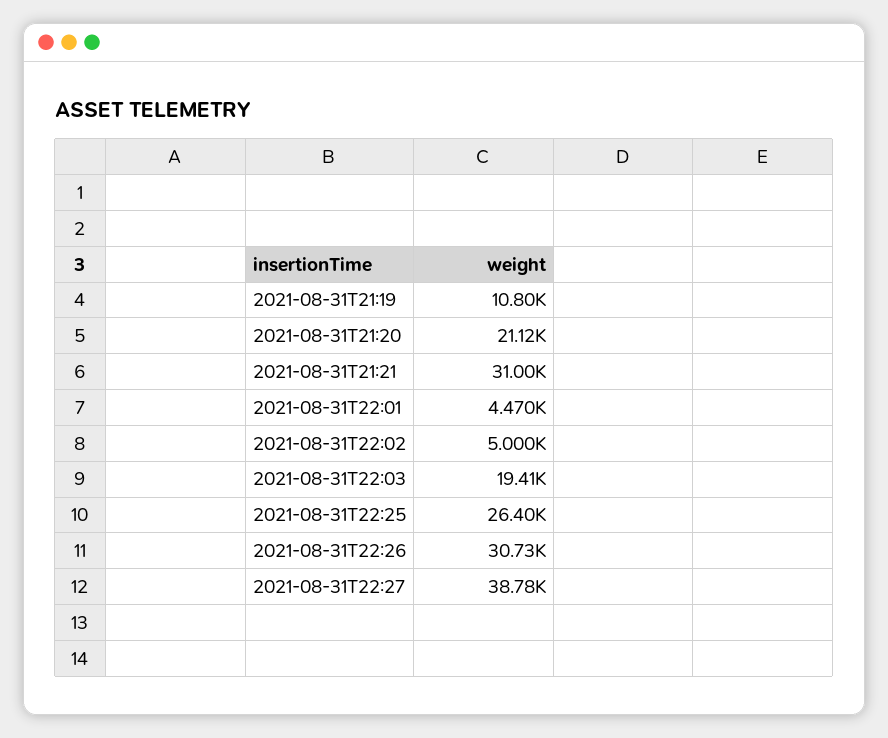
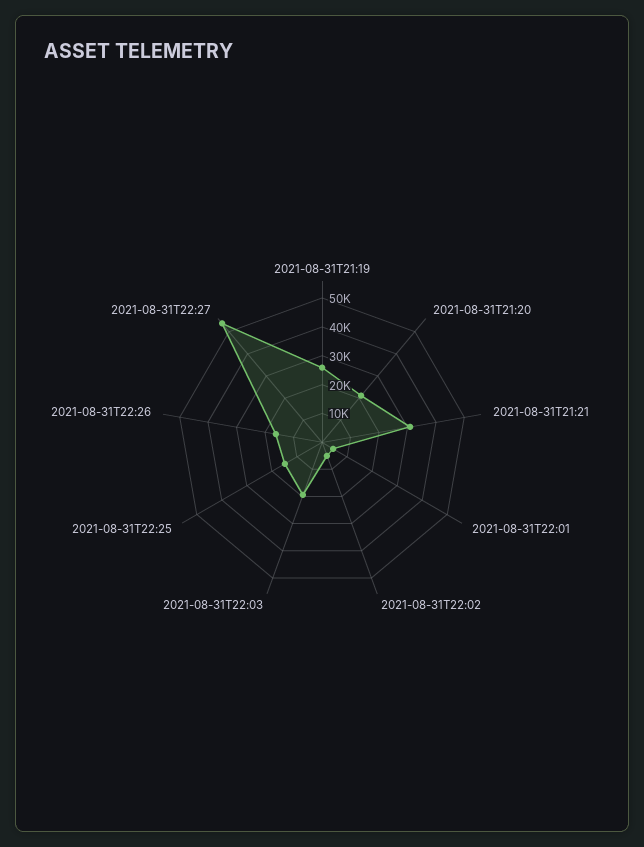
2021-08-31T21:19: 10800 -> 25000
2021-08-31T22:25: 26400 -> 15000
2021-08-31T22:26: 30730 -> 15000
2021-08-31T22:27: 38780 -> 55000

